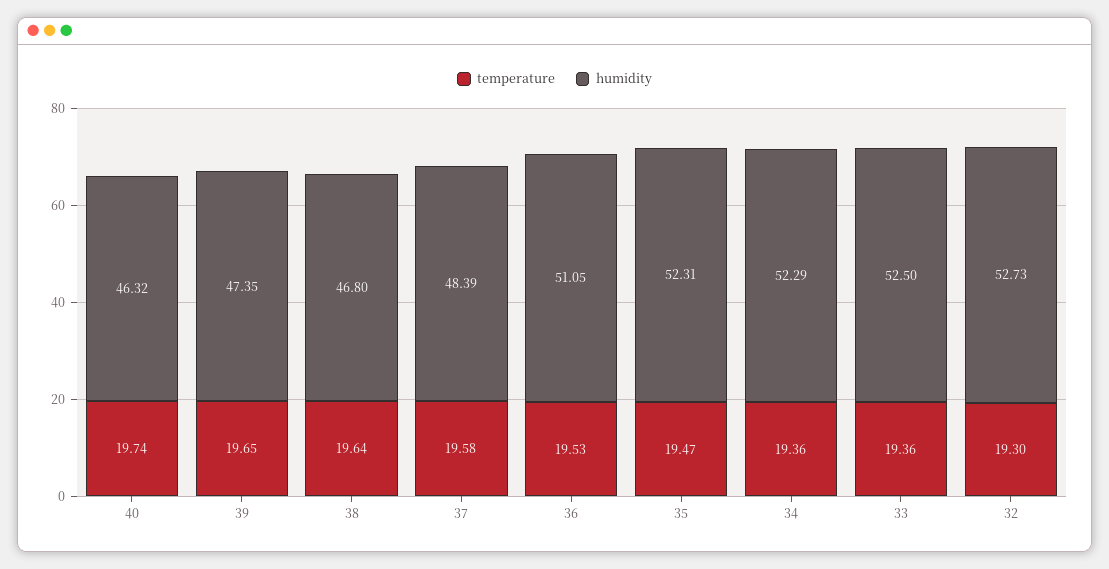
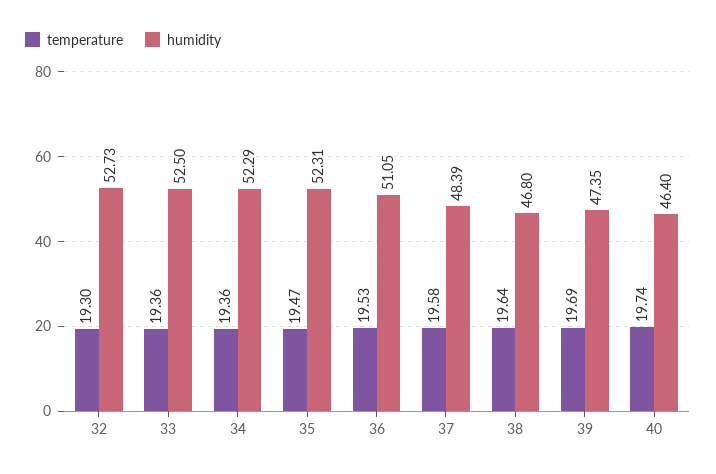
humidity, 40: 46.32 -> 46.4
temperature, 39: 19.65 -> 19.69

